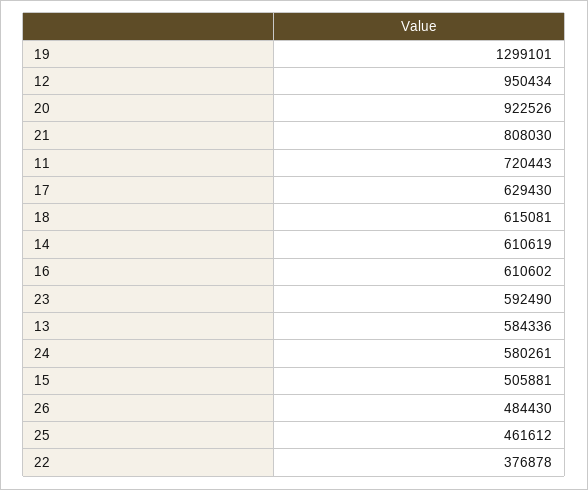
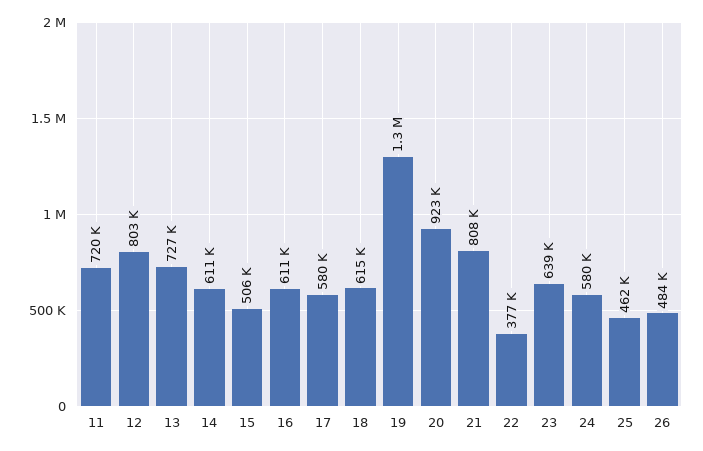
12: 950434 -> 803000
17: 629430 -> 580000
23: 592490 -> 639000
13: 584336 -> 727000

